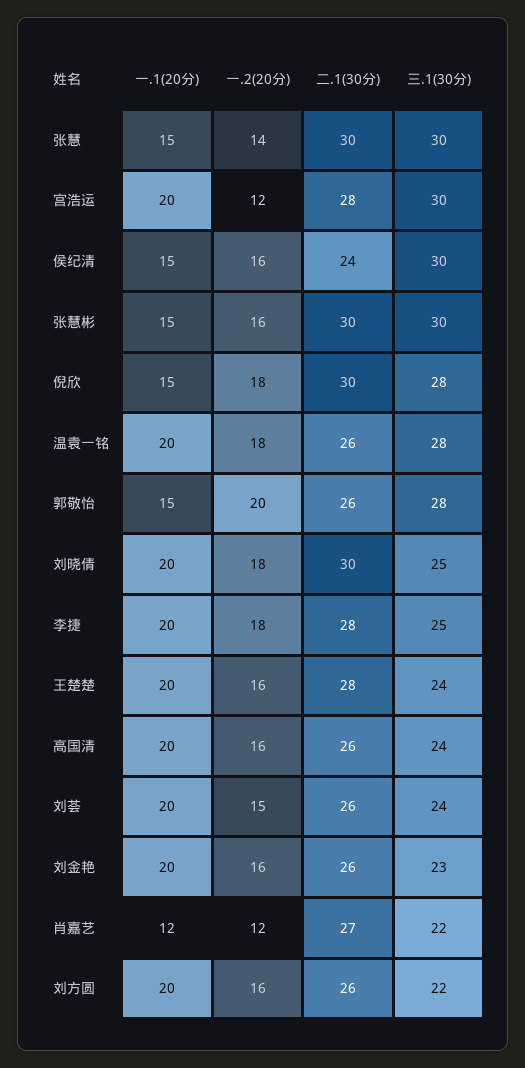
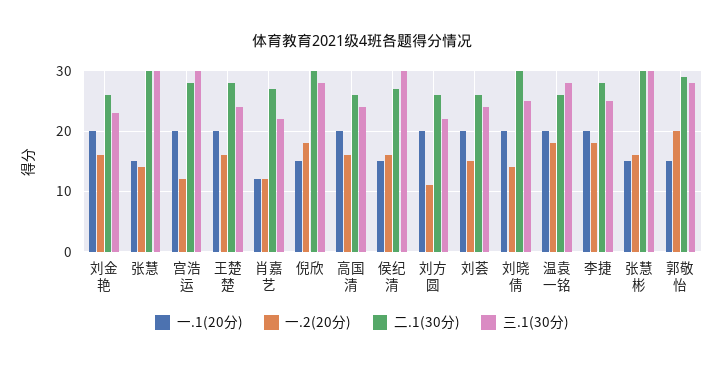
二.1(30分), 侯纪清: 24 -> 27
二.1(30分), 郭敬怡: 26 -> 29
一.2(20分), 刘晓倩: 18 -> 14
一.2(20分), 刘方圆: 16 -> 11

